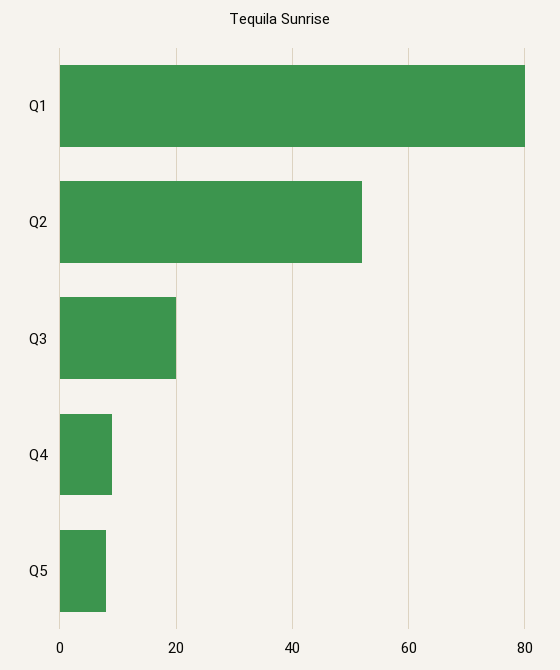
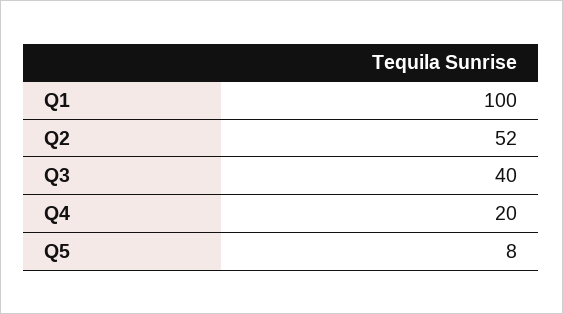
Q1: 80 -> 100
Q3: 20 -> 40
Q4: 10 -> 20

